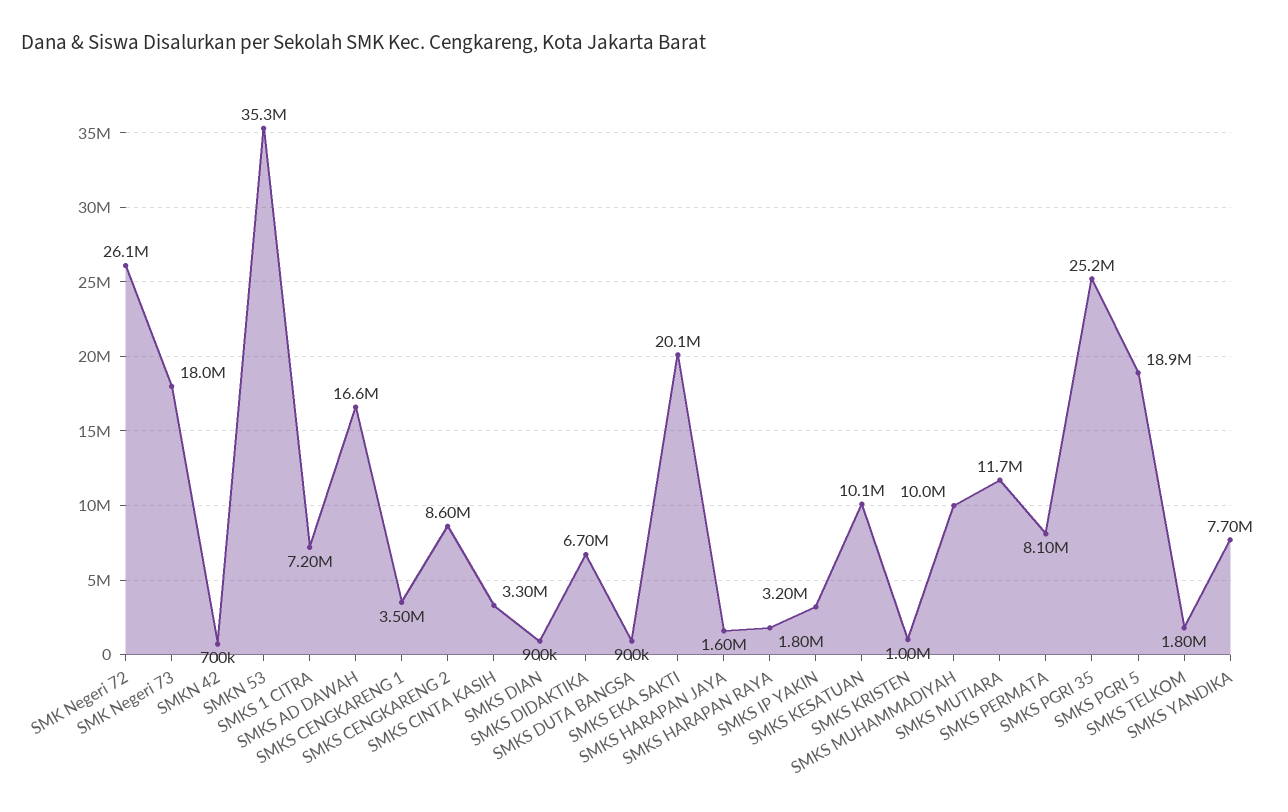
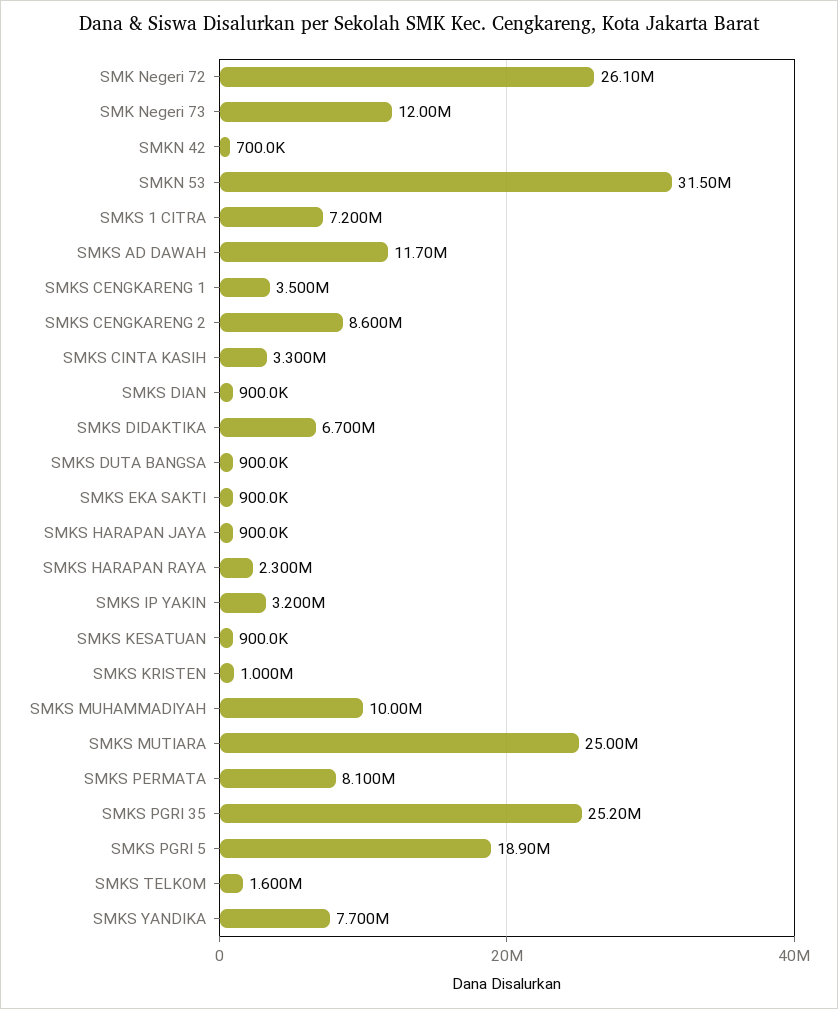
SMK Negeri 73: 18000000 -> 12000000
SMKN 53: 35300000 -> 31500000
SMKS AD DAWAH: 16600000 -> 11700000
SMKS EKA SAKTI: 20100000 -> 900000
SMKS HARAPAN JAYA: 1600000 -> 900000
SMKS HARAPAN RAYA: 1800000 -> 2300000
SMKS KESATUAN: 10100000 -> 900000
SMKS MUTIARA: 11700000 -> 25000000
SMKS TELKOM: 1800000 -> 1600000

